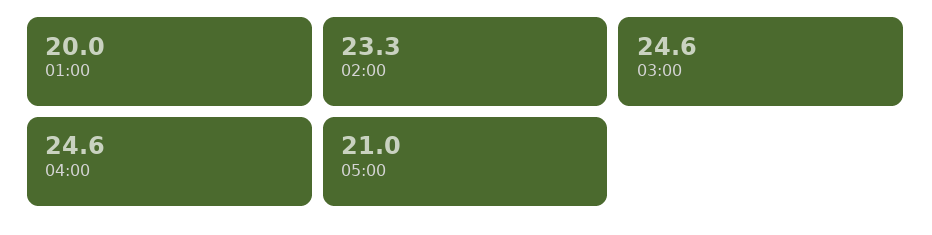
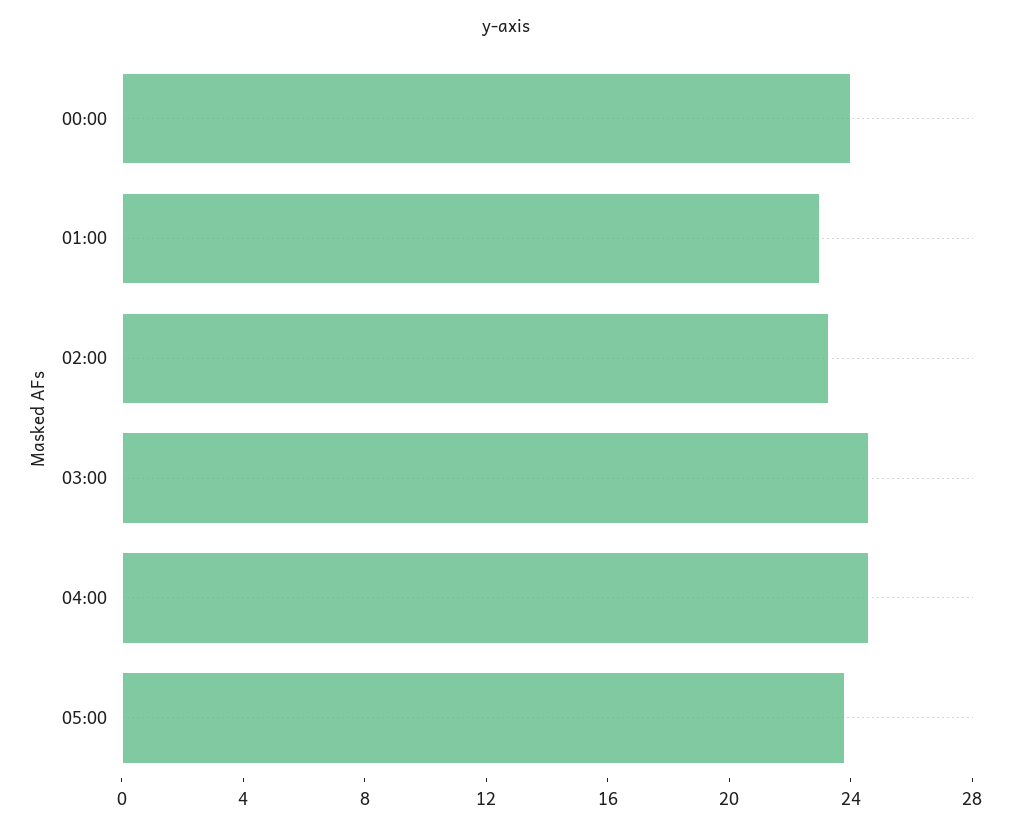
01:00: 20 -> 23
05:00: 21 -> 24
00:00: none -> 24

